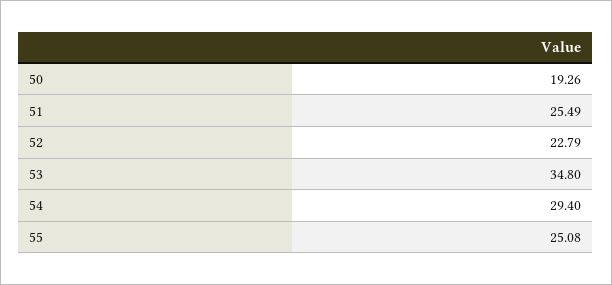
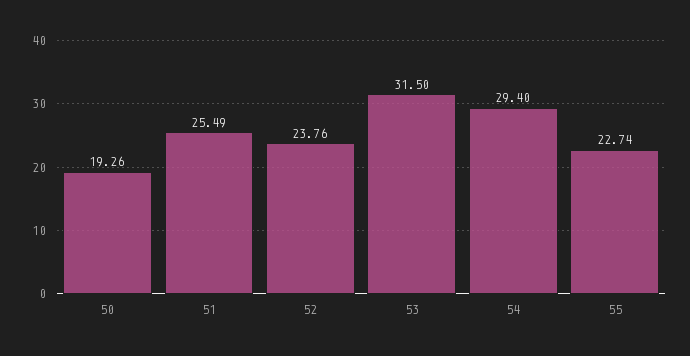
52: 22.79 -> 23.76
53: 34.8 -> 31.5
55: 25.08 -> 22.74

